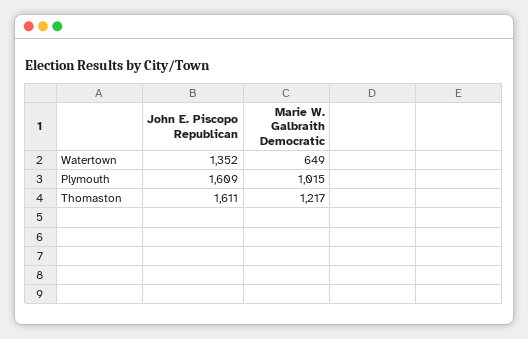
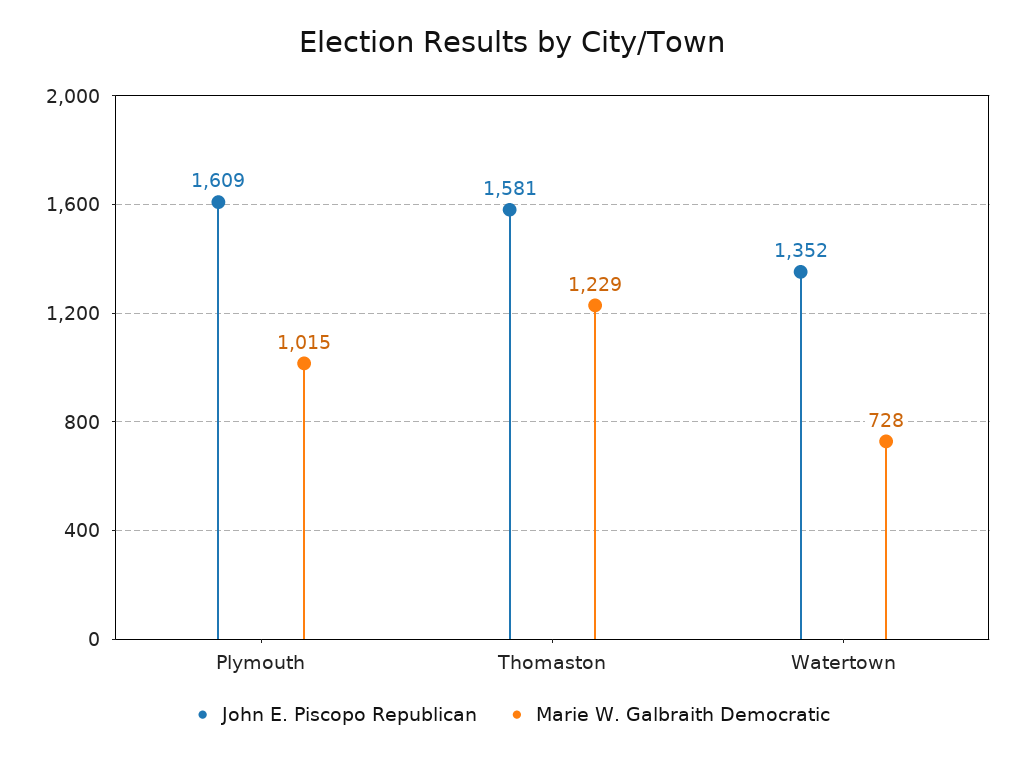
Marie W. Galbraith Democratic, Watertown: 649 -> 728
John E. Piscopo Republican, Thomaston: 1611 -> 1581
Marie W. Galbraith Democratic, Thomaston: 1217 -> 1229

